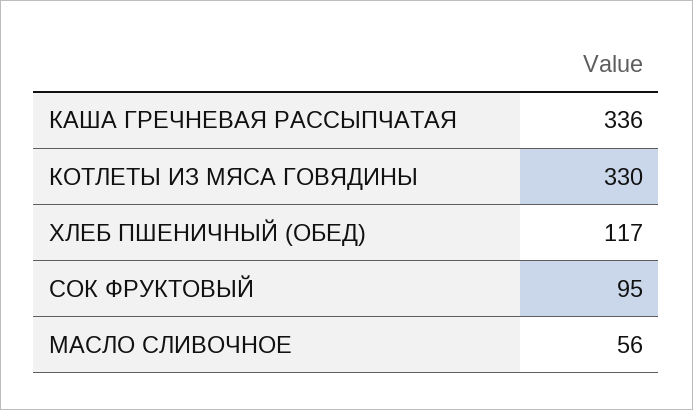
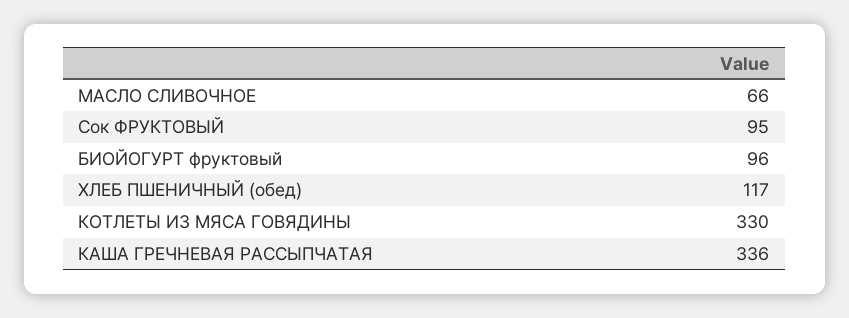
МАСЛО СЛИВОЧНОЕ: 56 -> 66
БИОЙОГУРТ фруктовый: none -> 96

